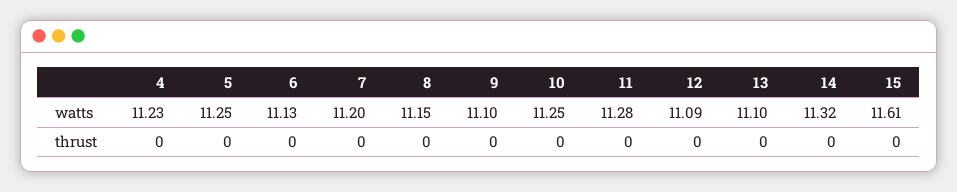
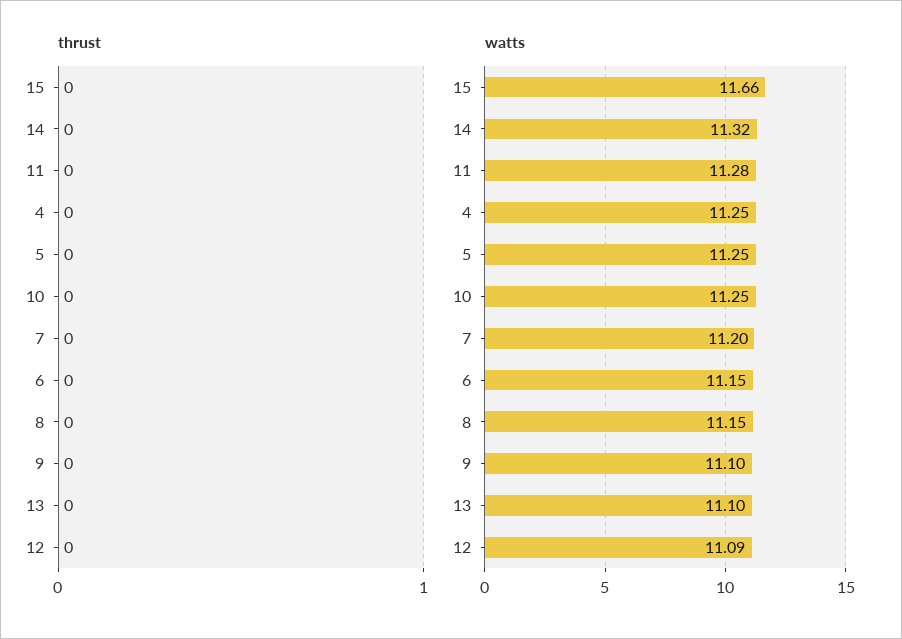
watts, 4: 11.23 -> 11.25
watts, 6: 11.13 -> 11.15
watts, 15: 11.61 -> 11.66

